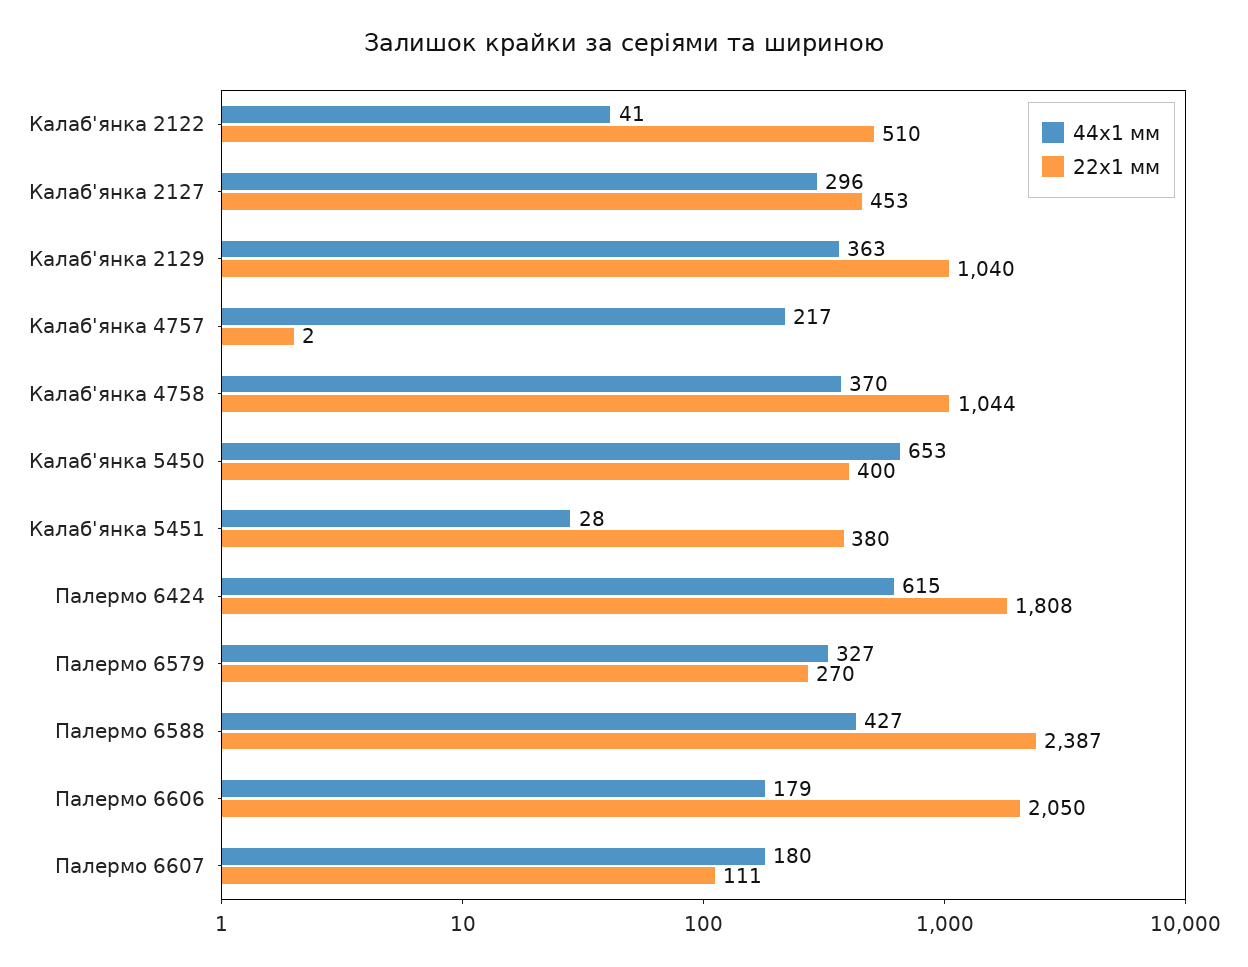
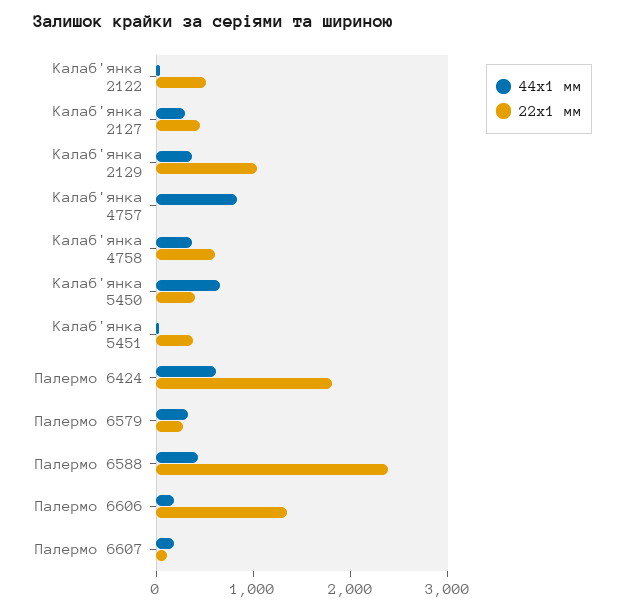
44x1 мм, Калаб'янка 4757: 217 -> 800
22x1 мм, Калаб'янка 4758: 1044 -> 600
22x1 мм, Палермо 6606: 2050 -> 1400

